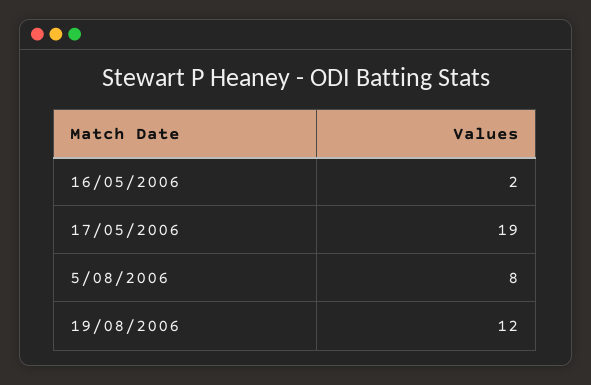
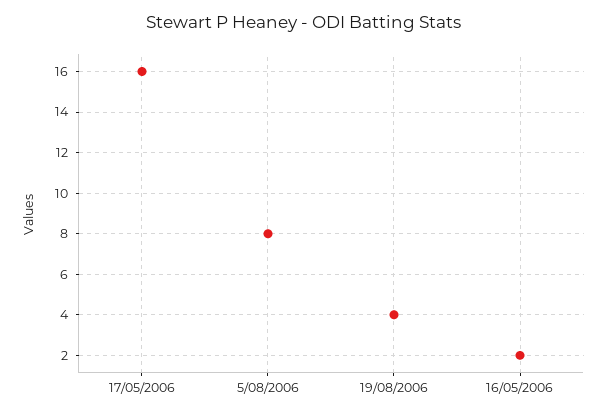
17/05/2006: 19 -> 16
19/08/2006: 12 -> 4

